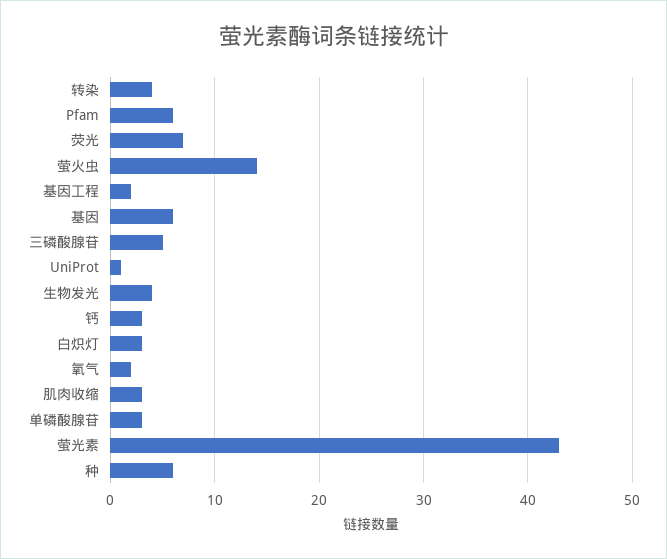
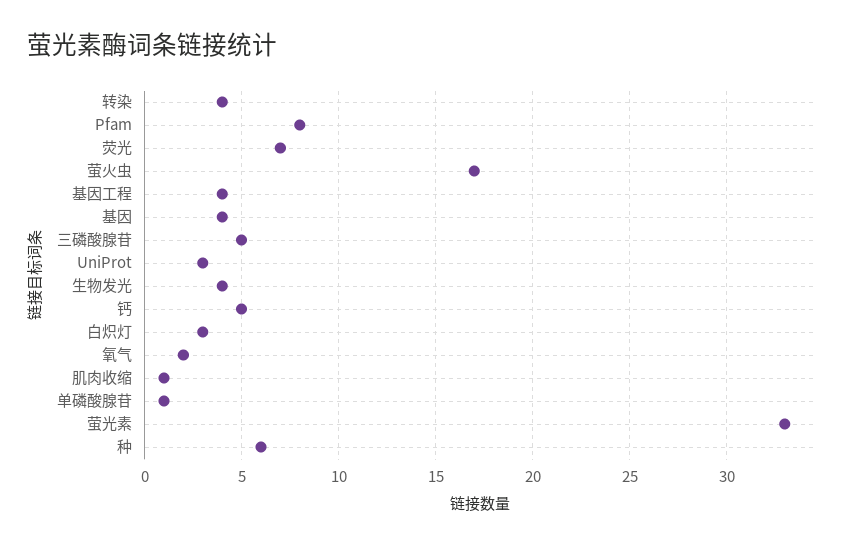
Pfam: 6 -> 8
萤火虫: 14 -> 17
基因工程: 2 -> 4
基因: 6 -> 4
UniProt: 1 -> 3
钙: 3 -> 5
肌肉收缩: 3 -> 1
单磷酸腺苷: 3 -> 1
萤光素: 43 -> 33

